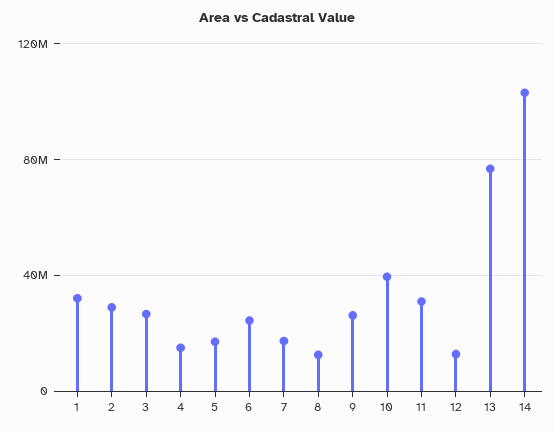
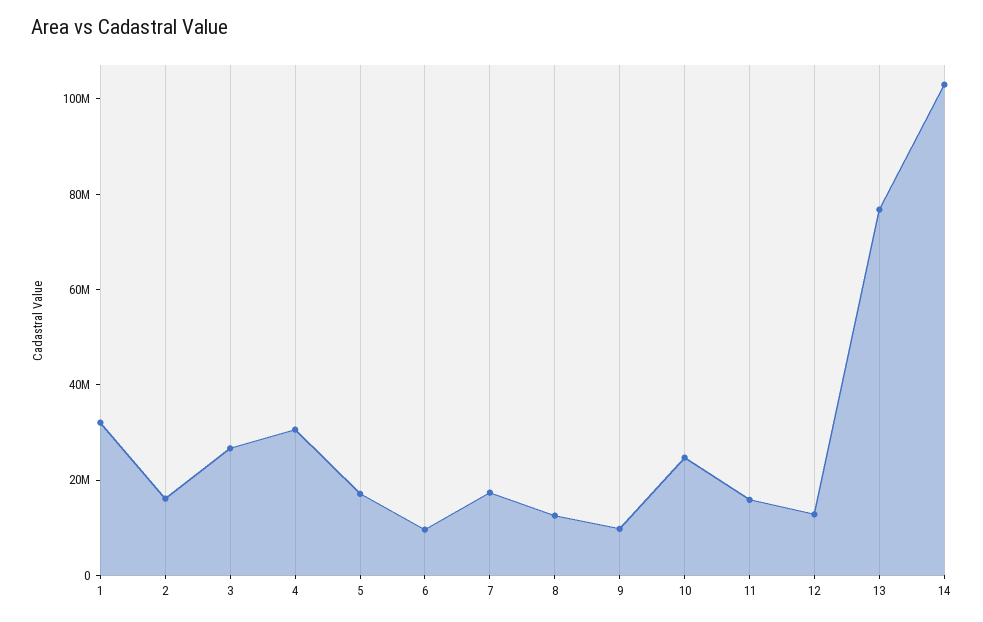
2: 30000000 -> 15000000
4: 15000000 -> 30000000
6: 25000000 -> 10000000
9: 25000000 -> 10000000
10: 40000000 -> 25000000
11: 30000000 -> 15000000

